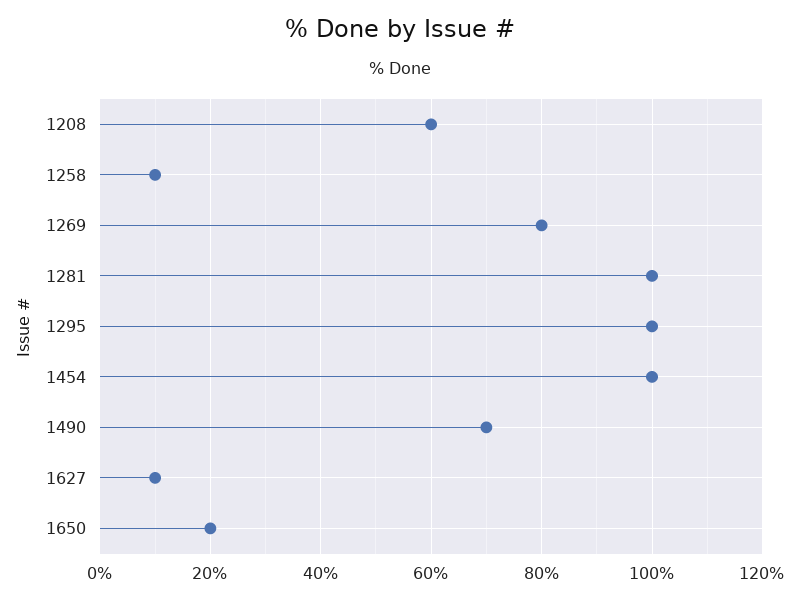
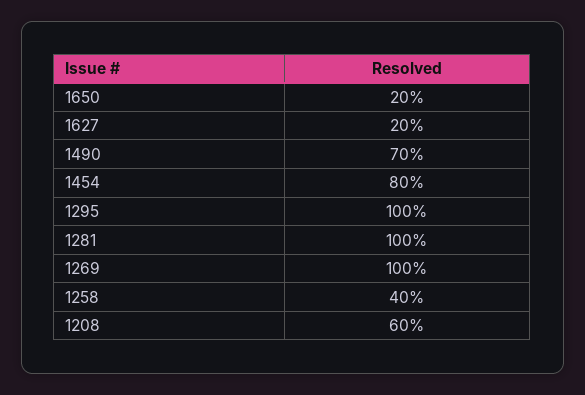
1258: 10 -> 40
1269: 80 -> 100
1454: 100 -> 80
1627: 10 -> 20

